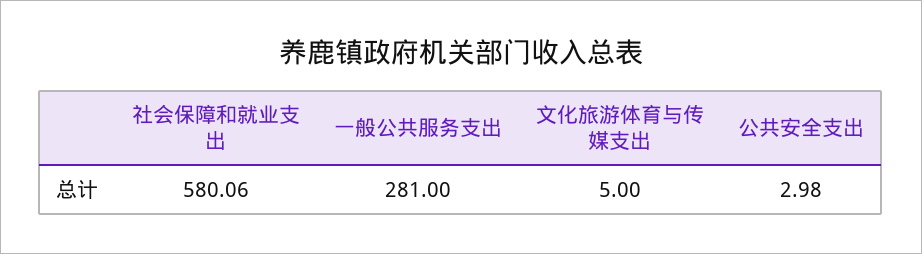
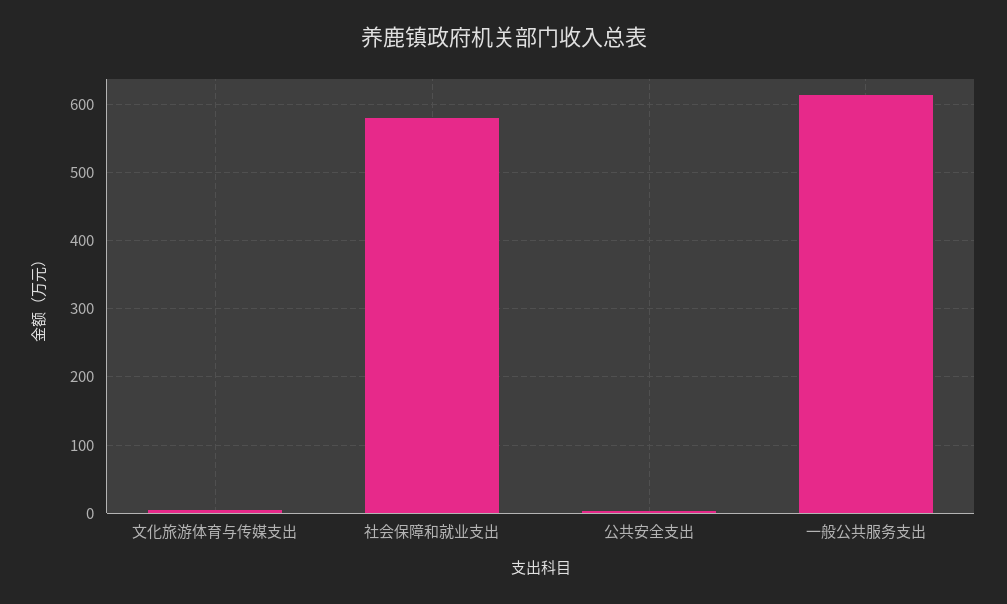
一般公共服务支出: 281 -> 610

